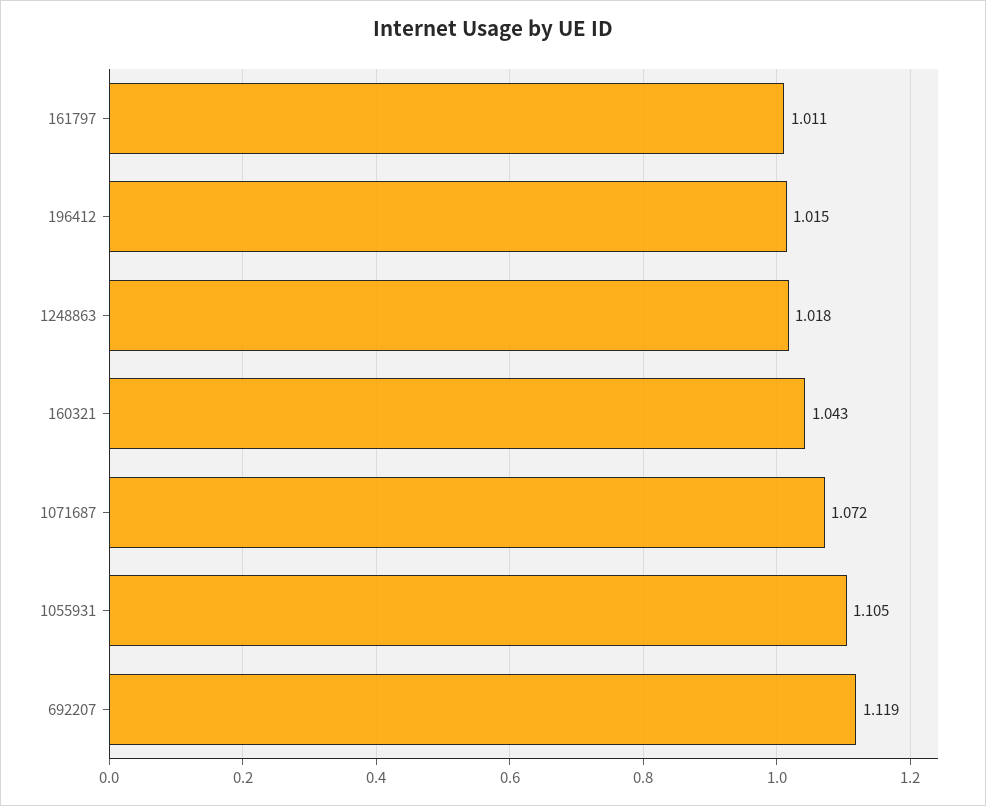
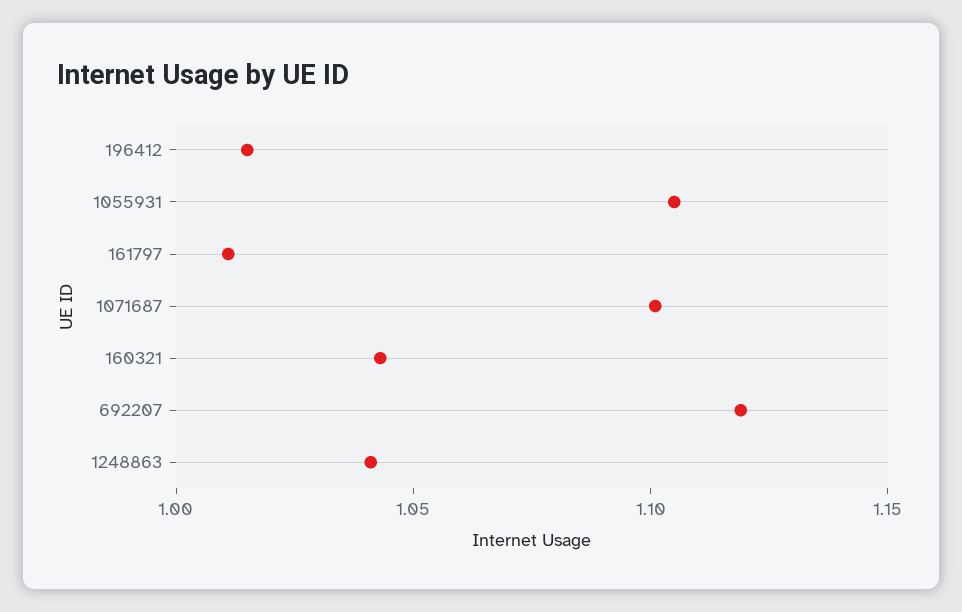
1248863: 1.018 -> 1.04
1071687: 1.072 -> 1.1

